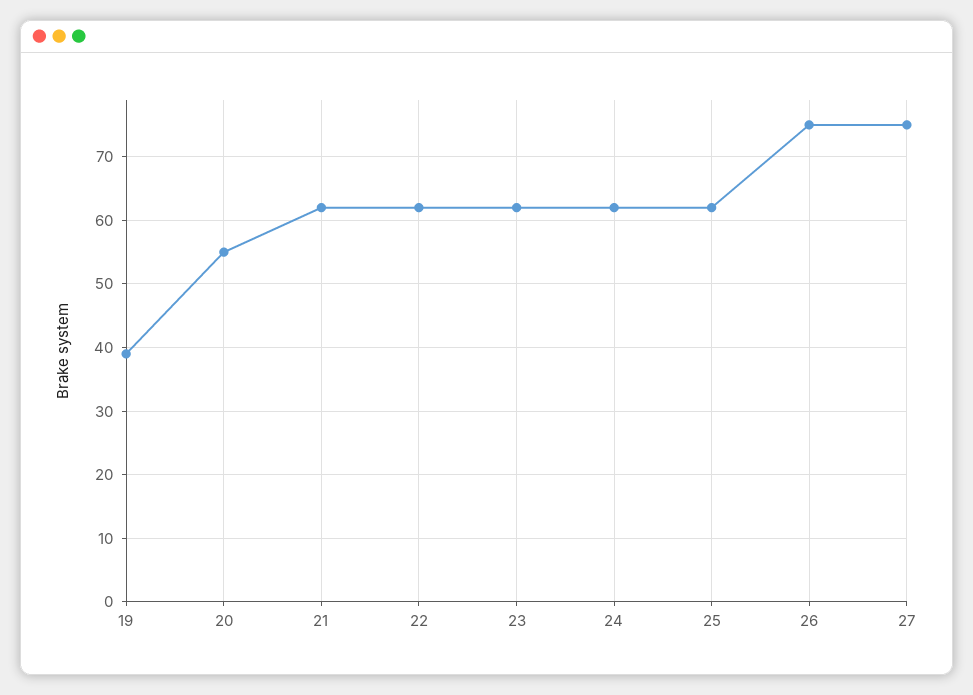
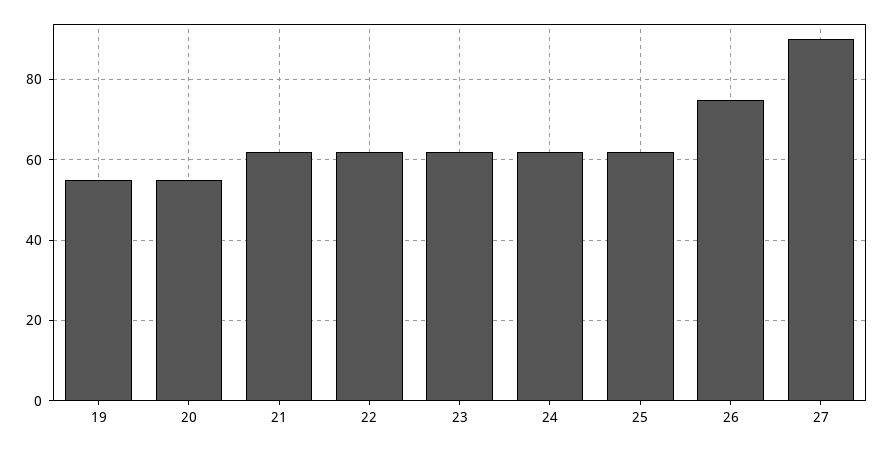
19: 39 -> 55
27: 75 -> 90

